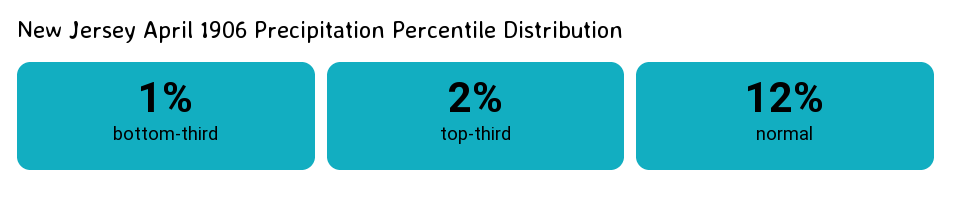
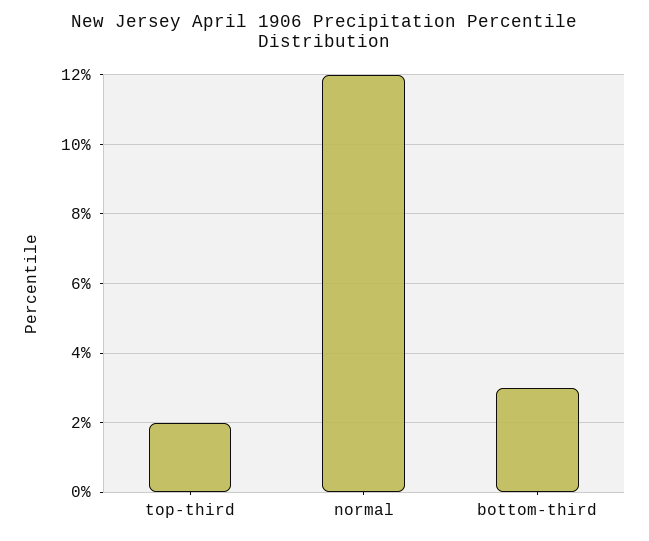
bottom-third: 1 -> 3

